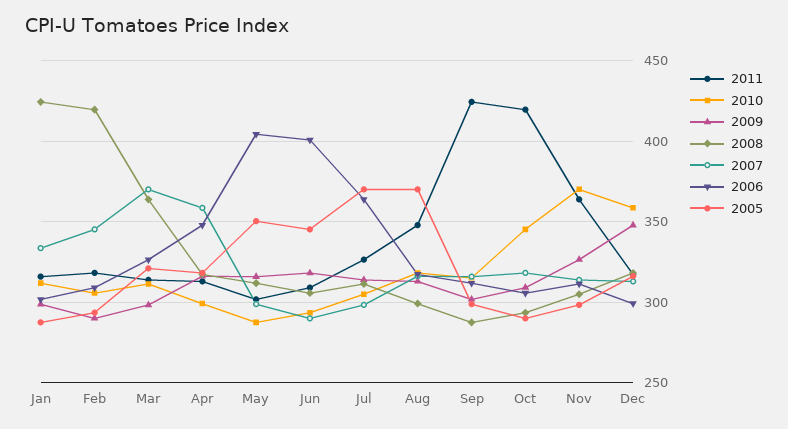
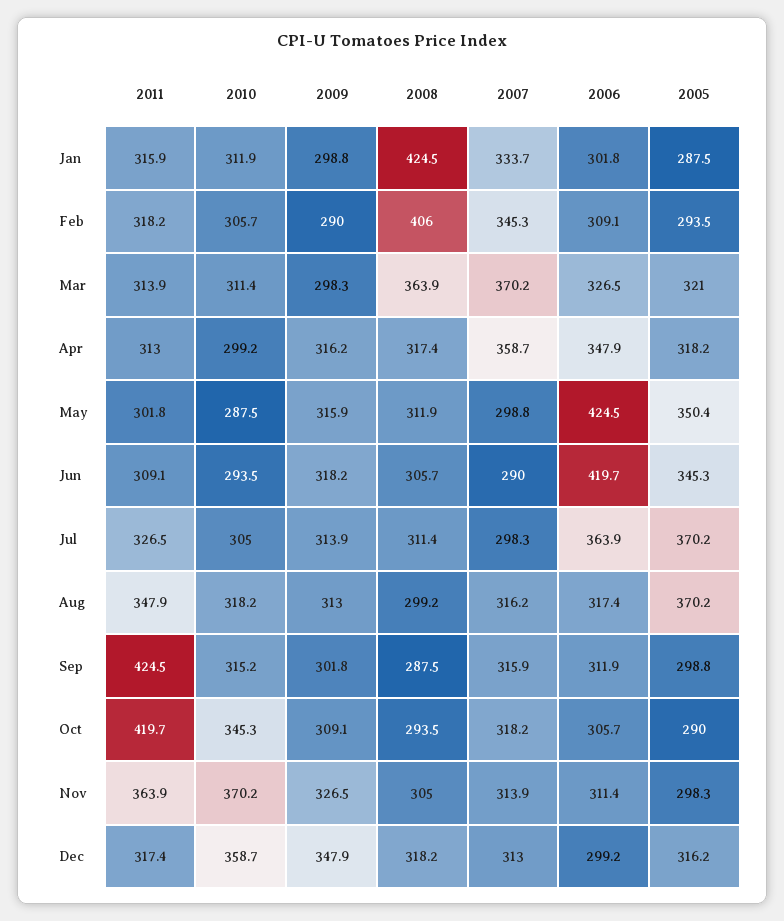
2008, Feb: 420 -> 406
2006, May: 405 -> 424.5
2006, Jun: 400 -> 419.7

